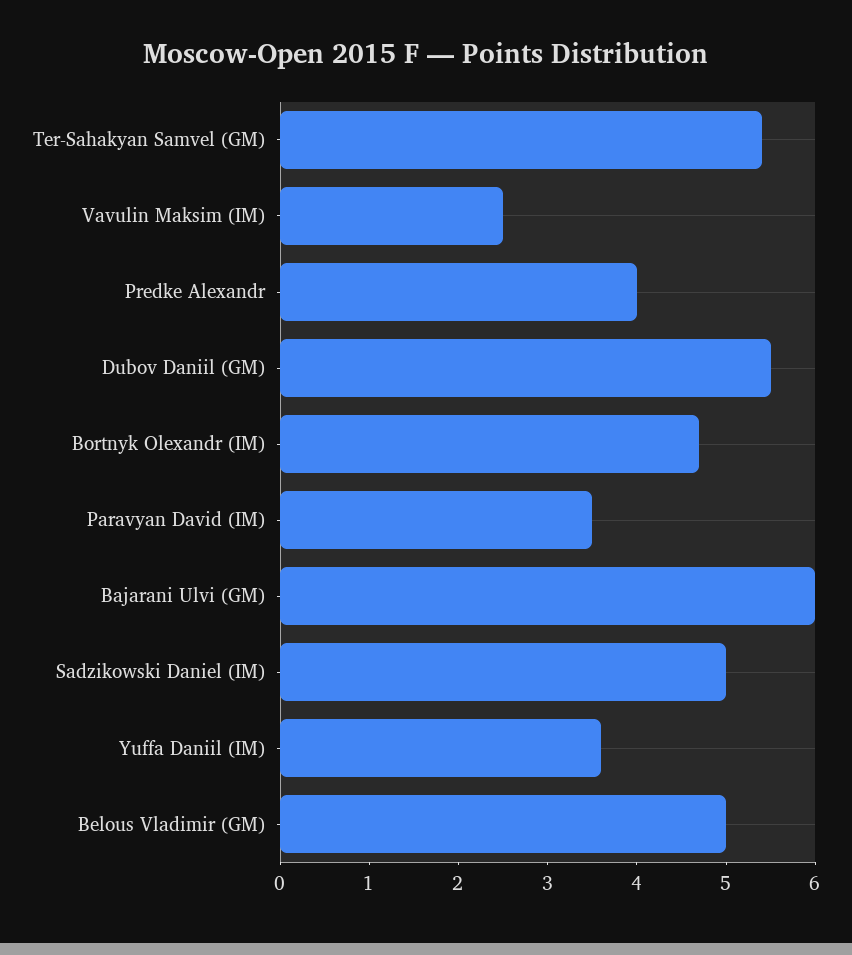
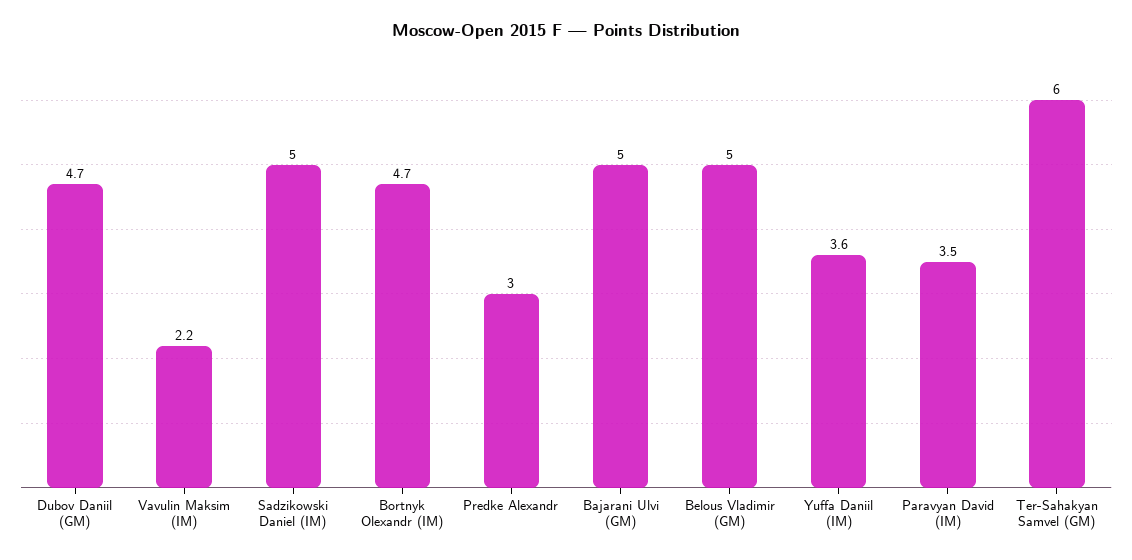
Ter-Sahakyan Samvel (GM): 5.4 -> 6
Vavulin Maksim (IM): 2.5 -> 2.2
Predke Alexandr: 4 -> 3
Dubov Daniil (GM): 5.5 -> 4.7
Bajarani Ulvi (GM): 6 -> 5

